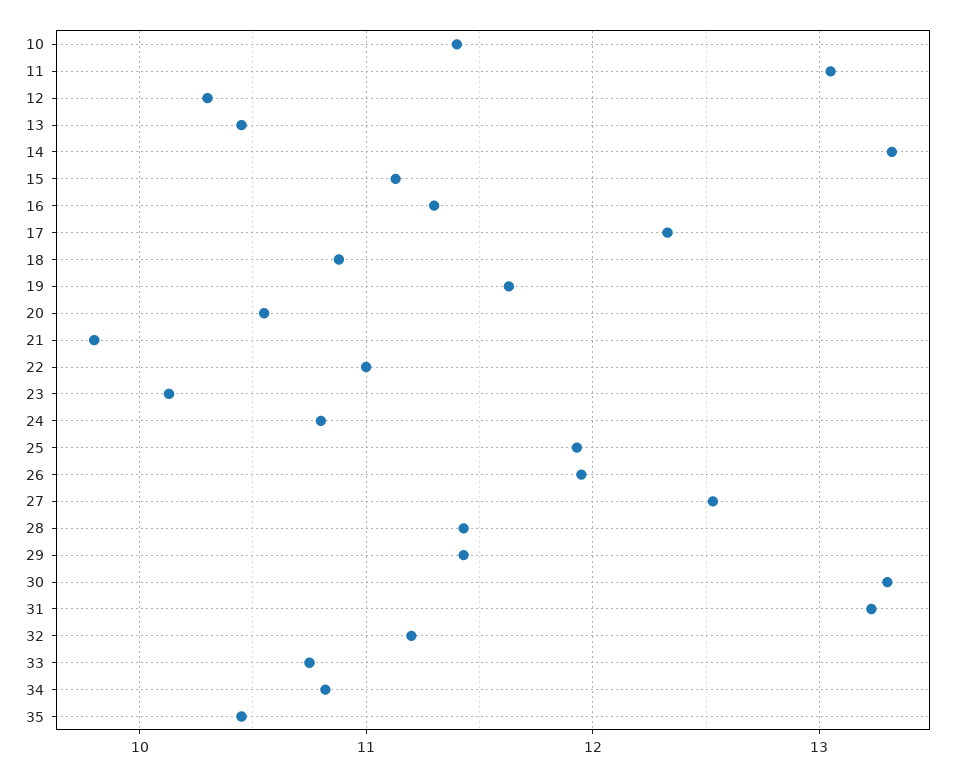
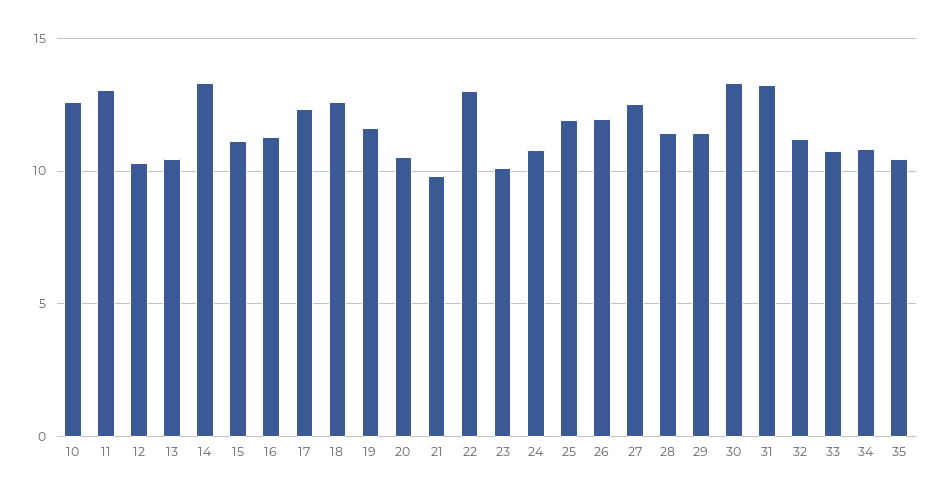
10: 11.4 -> 12.5
18: 10.9 -> 12.5
22: 11 -> 13

